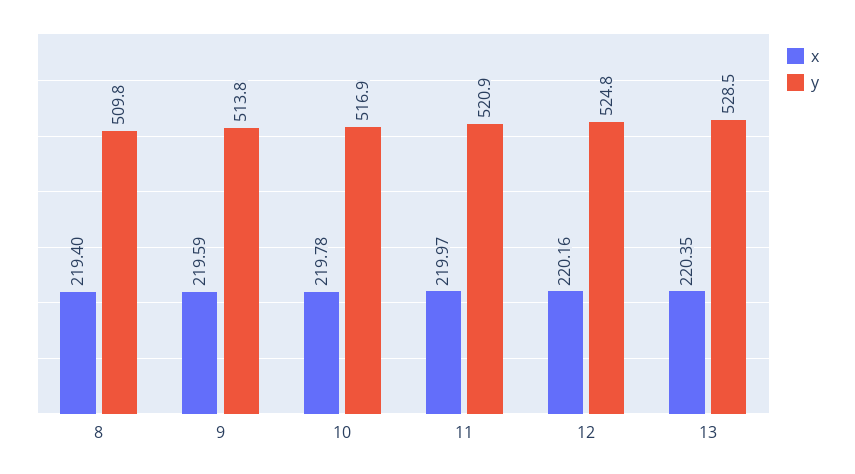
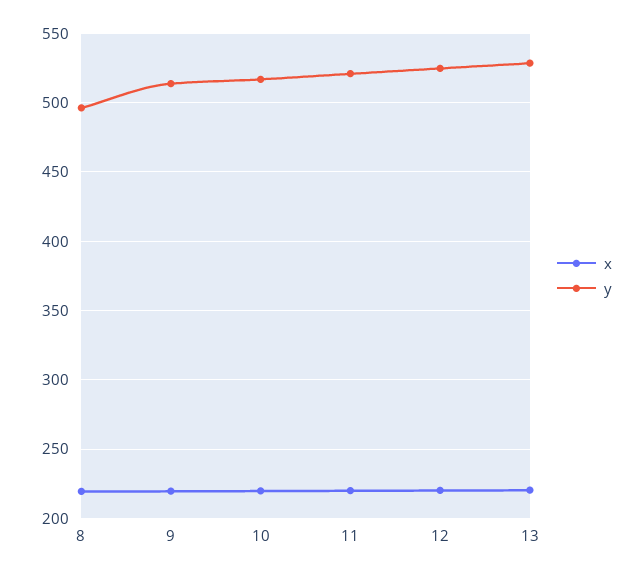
y, 8: 509.8 -> 495

